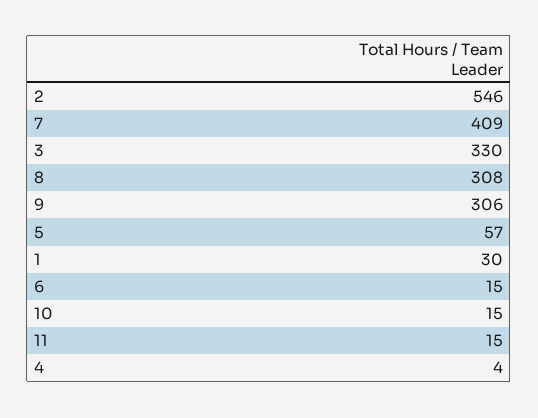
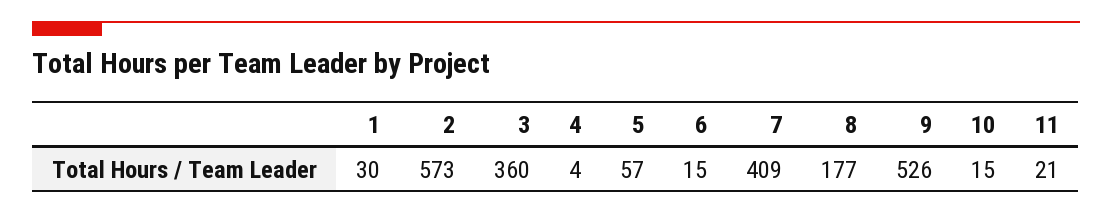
2: 546 -> 573
3: 330 -> 360
8: 308 -> 177
9: 306 -> 526
11: 15 -> 21

